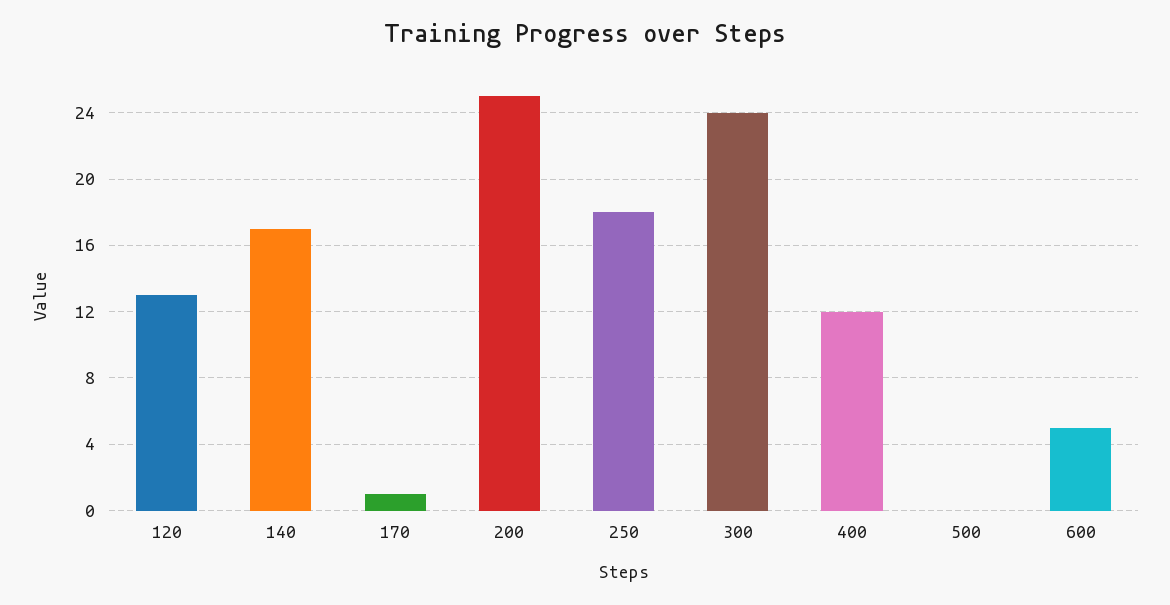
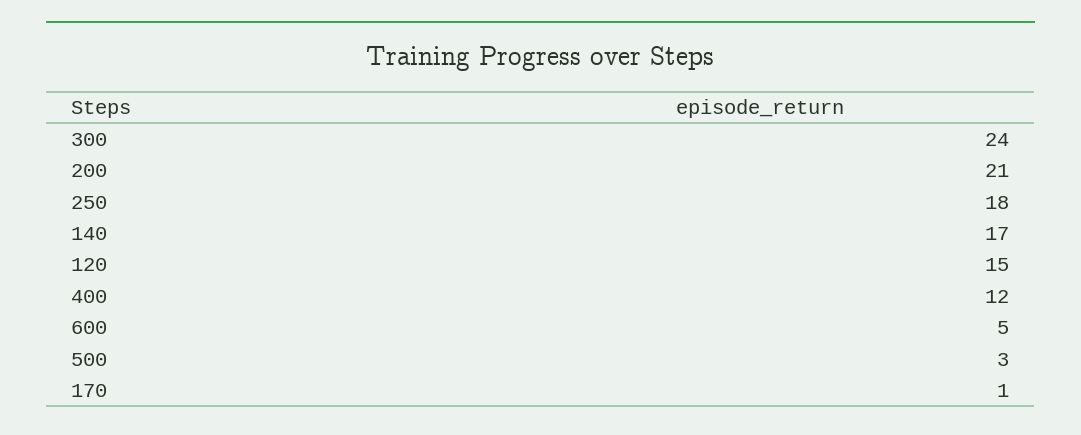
120: 13 -> 15
200: 25 -> 21
500: 0 -> 3

